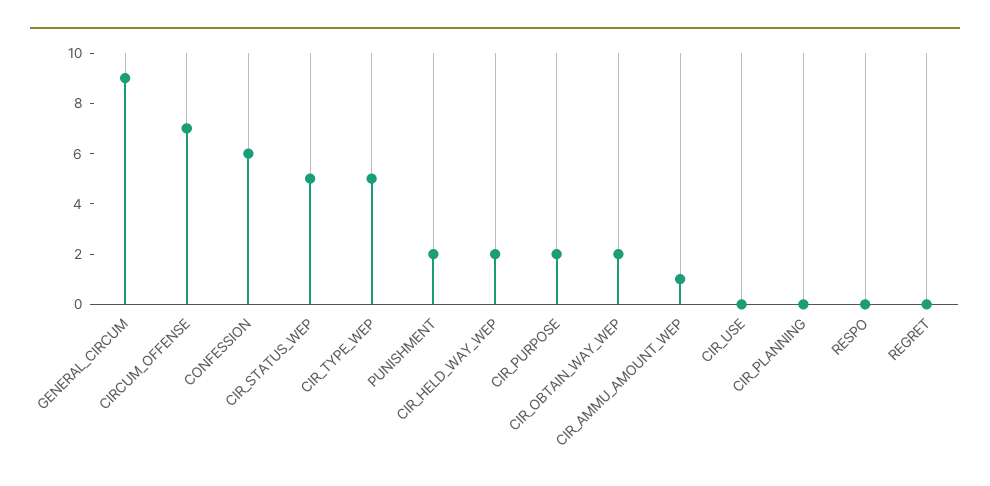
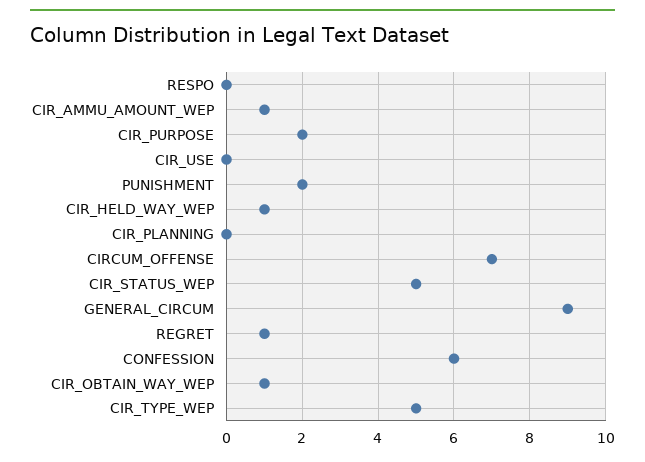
CIR_HELD_WAY_WEP: 2 -> 1
CIR_OBTAIN_WAY_WEP: 2 -> 1
REGRET: 0 -> 1

